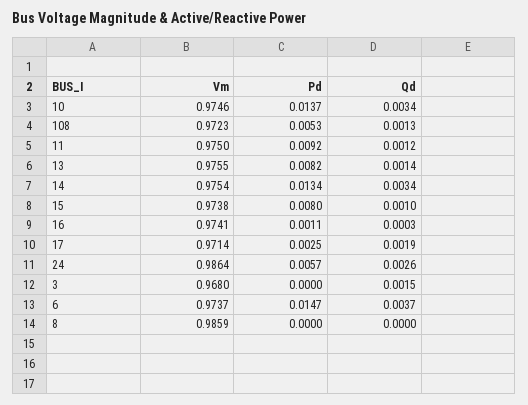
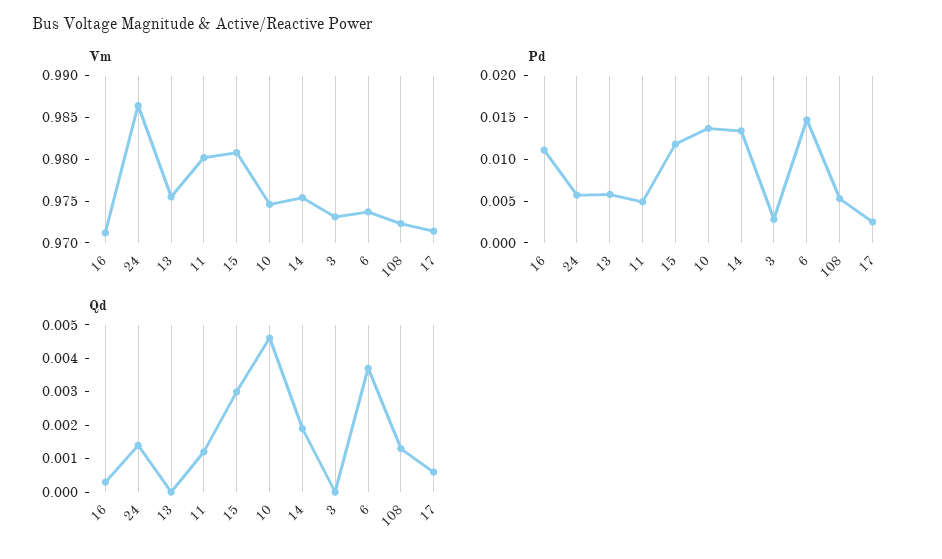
Qd, 10: 0.0034 -> 0.0045
Vm, 11: 0.975 -> 0.98
Pd, 11: 0.0092 -> 0.005
Pd, 13: 0.0082 -> 0.006
Qd, 13: 0.0014 -> 0
Qd, 14: 0.0034 -> 0.002
Vm, 15: 0.9738 -> 0.981
Pd, 15: 0.008 -> 0.012
Qd, 15: 0.001 -> 0.003
Vm, 16: 0.9741 -> 0.971
Pd, 16: 0.0011 -> 0.011
Qd, 17: 0.0019 -> 0.0005
Qd, 24: 0.0026 -> 0.0015
Vm, 3: 0.968 -> 0.973
Pd, 3: 0 -> 0.003
Qd, 3: 0.0015 -> 0
Vm, 8: 0.9859 -> none
Pd, 8: 0 -> none
Qd, 8: 0 -> none

